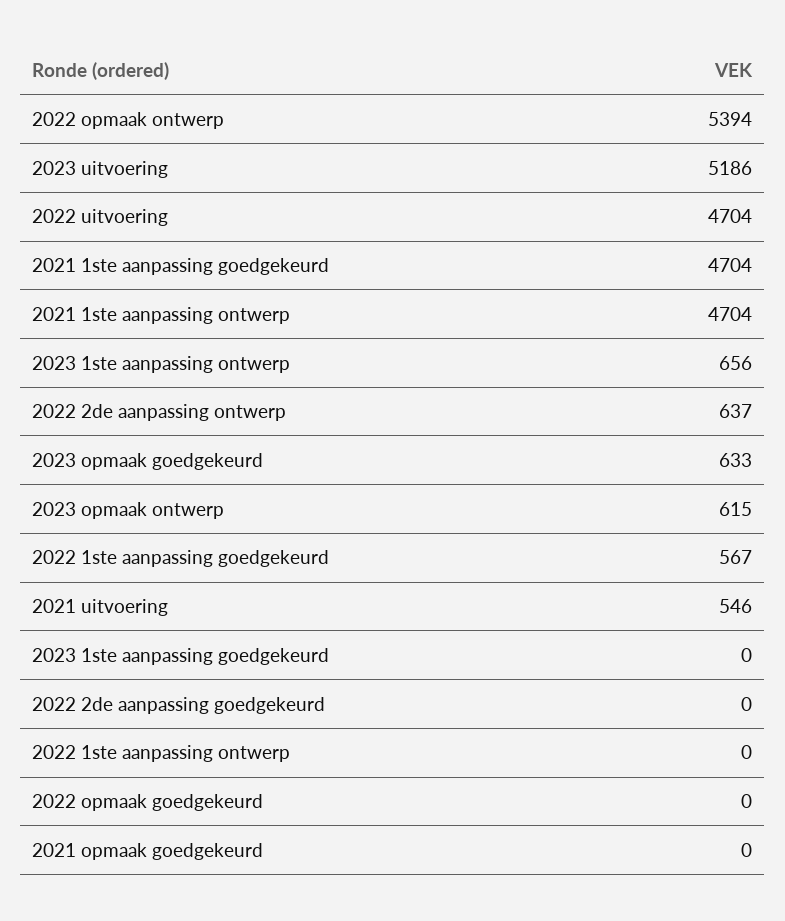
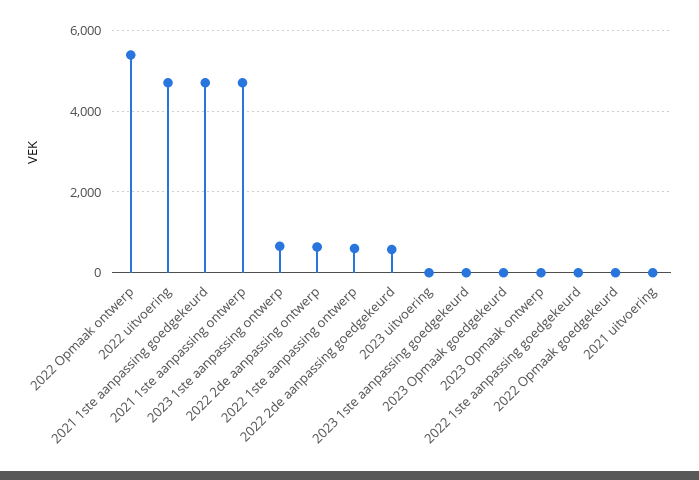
2023 uitvoering: 5186 -> 0
2023 opmaak goedgekeurd: 633 -> 0
2023 opmaak ontwerp: 615 -> 0
2022 1ste aanpassing goedgekeurd: 567 -> 0
2021 uitvoering: 546 -> 0
2022 2de aanpassing goedgekeurd: 0 -> 600
2022 1ste aanpassing ontwerp: 0 -> 600
2021 opmaak goedgekeurd: 0 -> none

